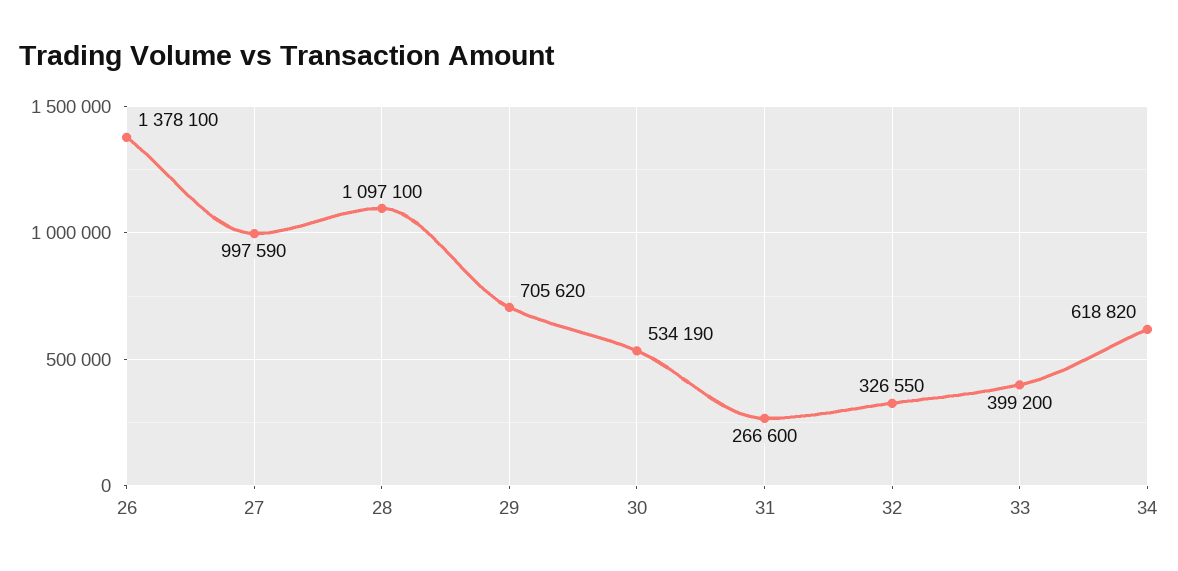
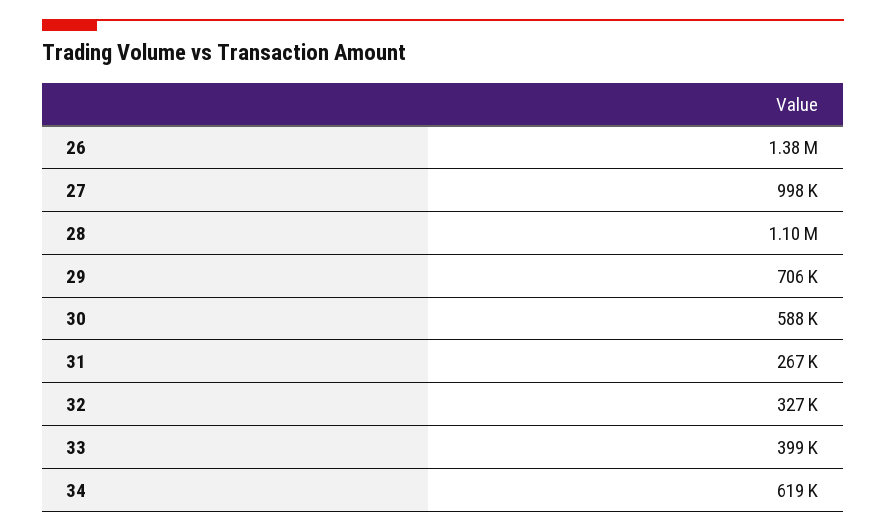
30: 534190 -> 588000

